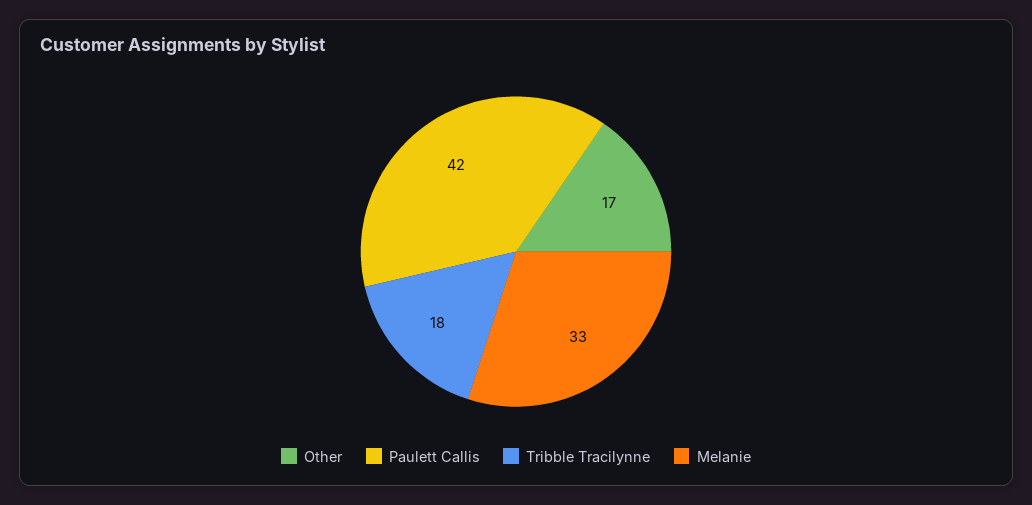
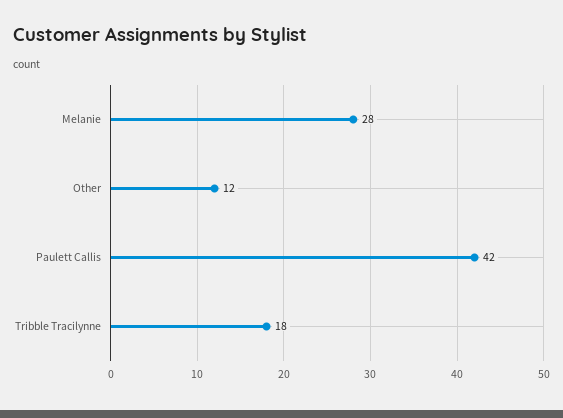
Other: 17 -> 12
Melanie: 33 -> 28

